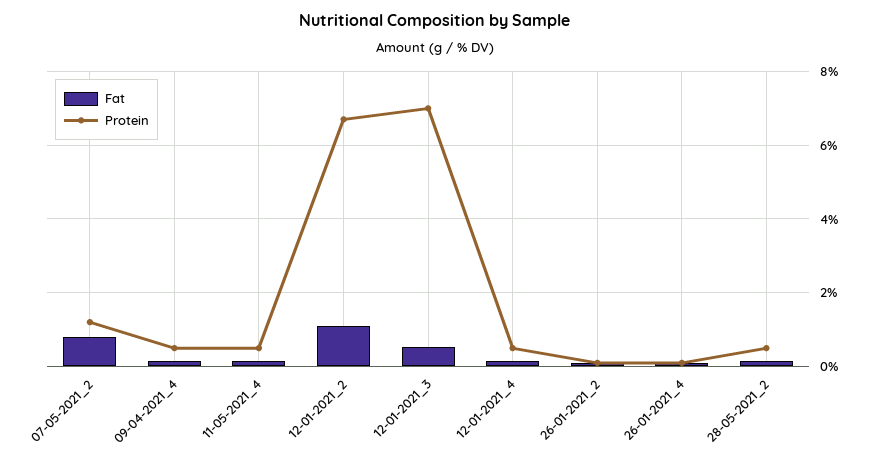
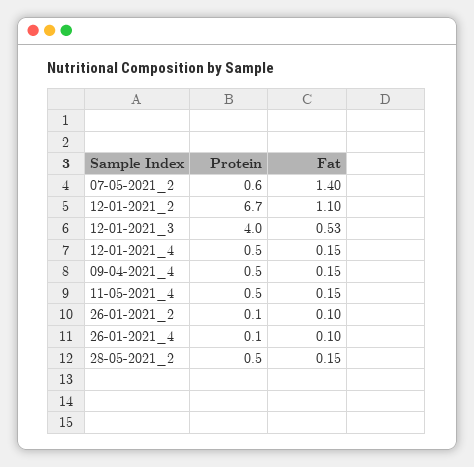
Fat, 07-05-2021_2: 0.8 -> 1.4
Protein, 07-05-2021_2: 1.2 -> 0.6
Protein, 12-01-2021_3: 7 -> 4

